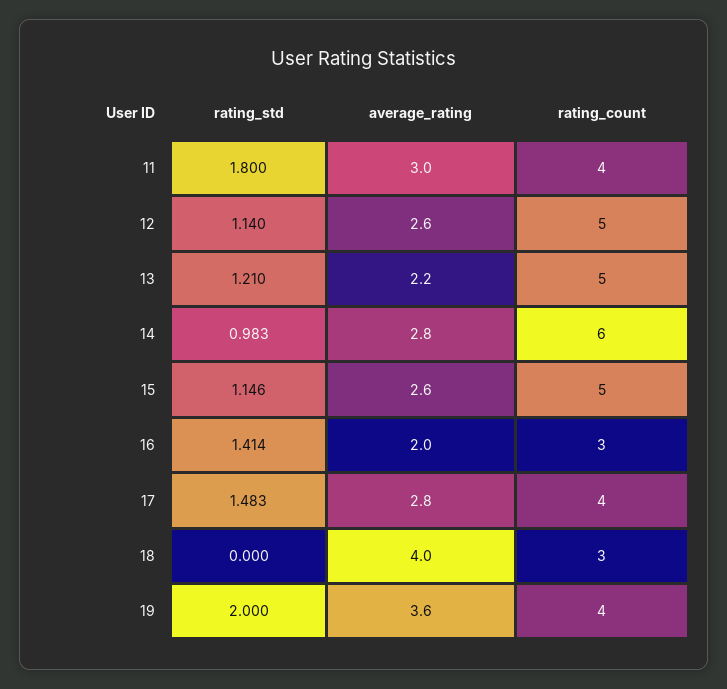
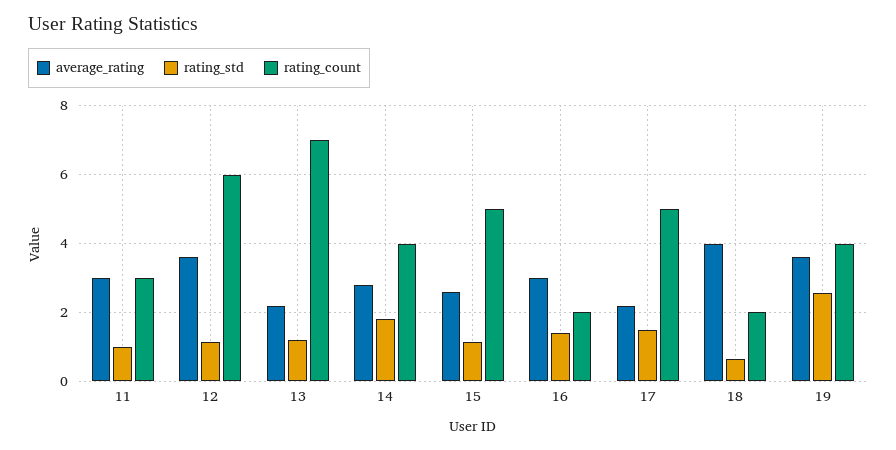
rating_std, 11: 1.8 -> 1
rating_count, 11: 4 -> 3
average_rating, 12: 2.6 -> 3.6
rating_count, 12: 5 -> 6
rating_count, 13: 5 -> 7
rating_std, 14: 0.983 -> 1.8
rating_count, 14: 6 -> 4
average_rating, 16: 2 -> 3
rating_count, 16: 3 -> 2
average_rating, 17: 2.8 -> 2.2
rating_count, 17: 4 -> 5
rating_std, 18: 0 -> 0.6
rating_count, 18: 3 -> 2
rating_std, 19: 2 -> 2.6

